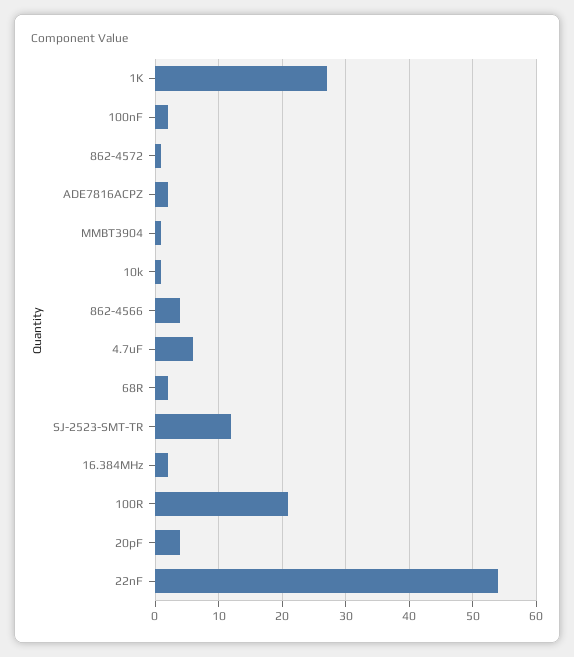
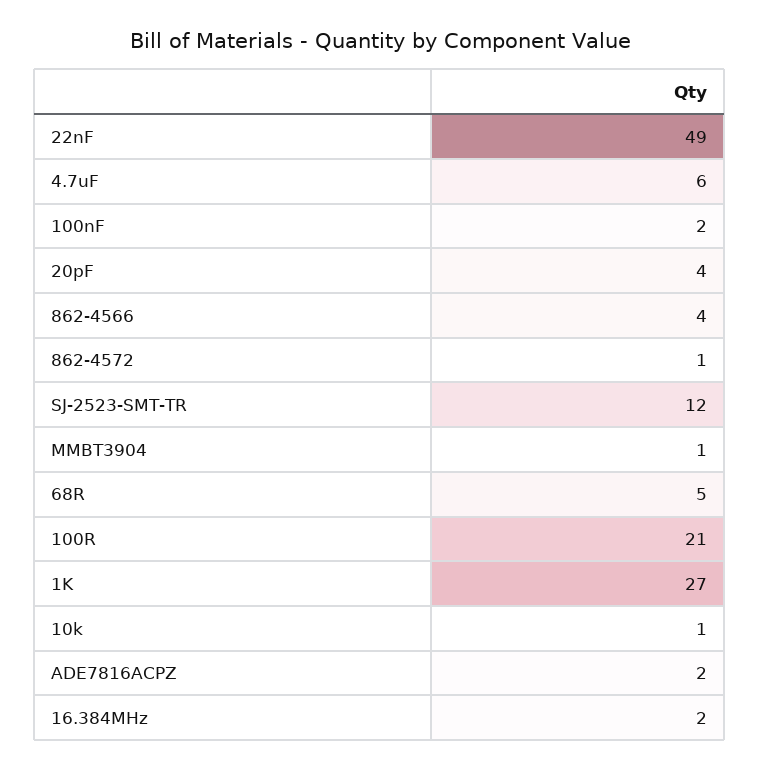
68R: 2 -> 5
22nF: 54 -> 49

